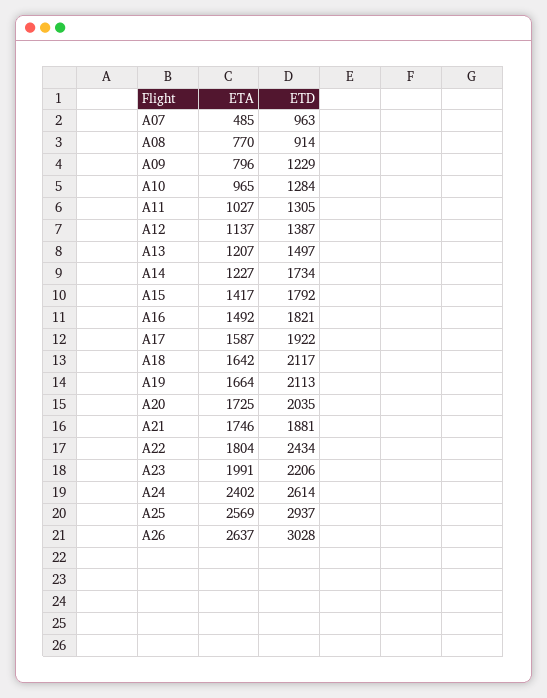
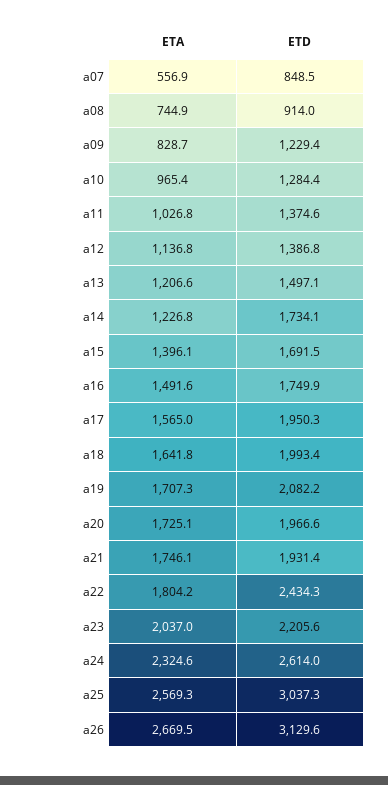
ETA, A07: 485 -> 556.9
ETD, A07: 963 -> 848.5
ETA, A08: 770 -> 744.9
ETA, A09: 796 -> 828.7
ETD, A11: 1305 -> 1374.6
ETA, A15: 1417 -> 1396.1
ETD, A15: 1792 -> 1691.5
ETD, A16: 1821 -> 1749.9
ETA, A17: 1587 -> 1565
ETD, A17: 1922 -> 1950.3
ETD, A18: 2117 -> 1993.4
ETA, A19: 1664 -> 1707.3
ETD, A19: 2113 -> 2082.2
ETD, A20: 2035 -> 1966.6
ETD, A21: 1881 -> 1931.4
ETA, A23: 1991 -> 2037
ETA, A24: 2402 -> 2324.6
ETD, A25: 2937 -> 3037.3
ETA, A26: 2637 -> 2669.5
ETD, A26: 3028 -> 3129.6

